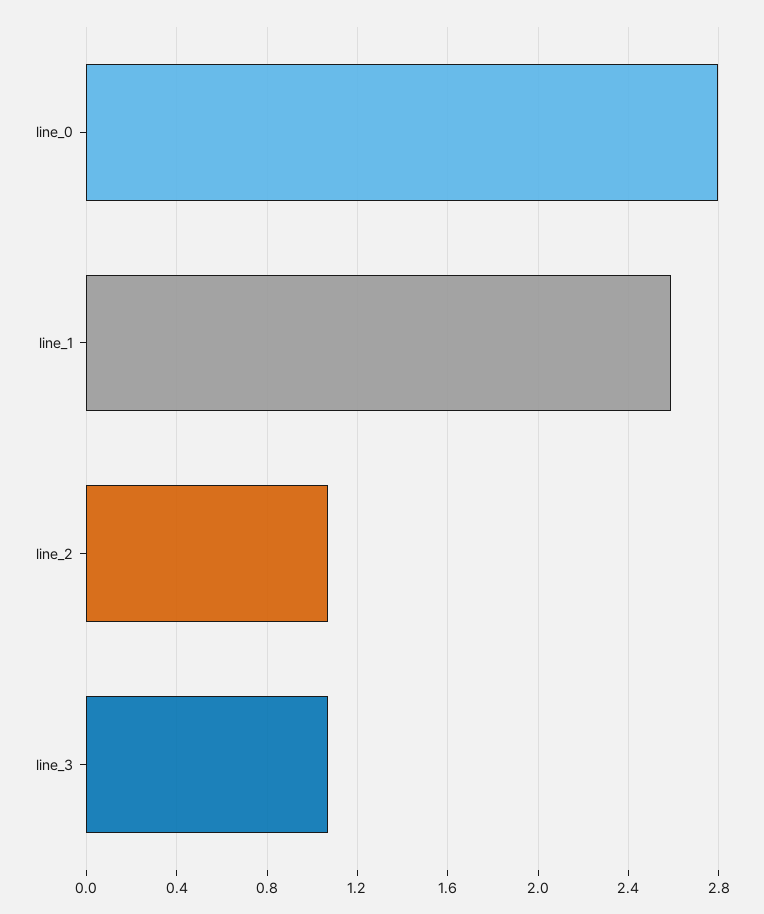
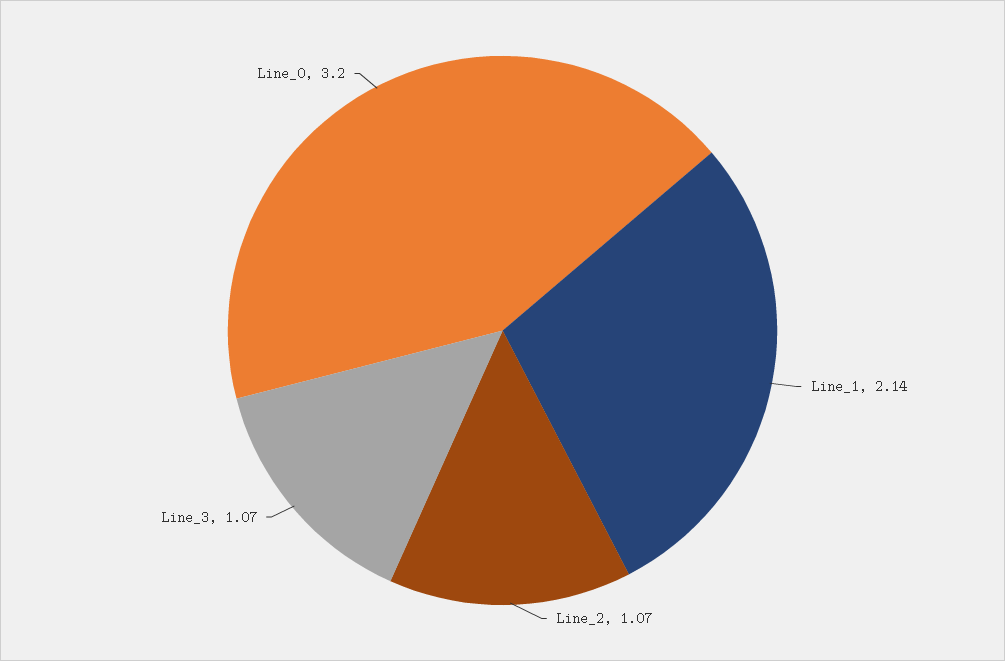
line_0: 2.8 -> 3.2
line_1: 2.6 -> 2.14

